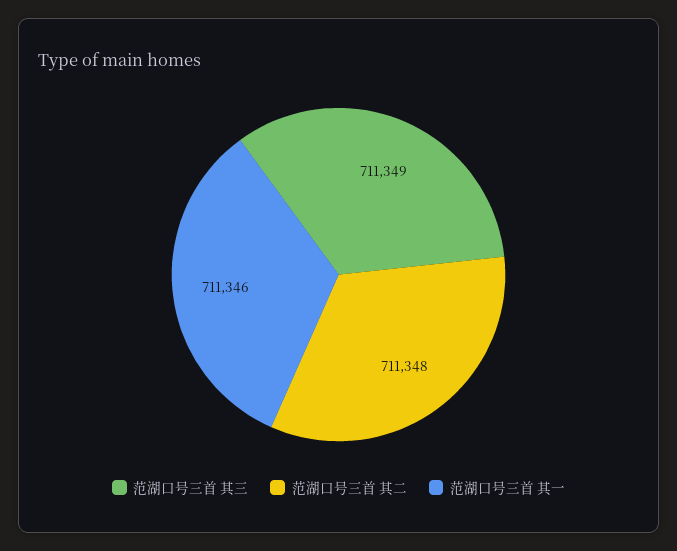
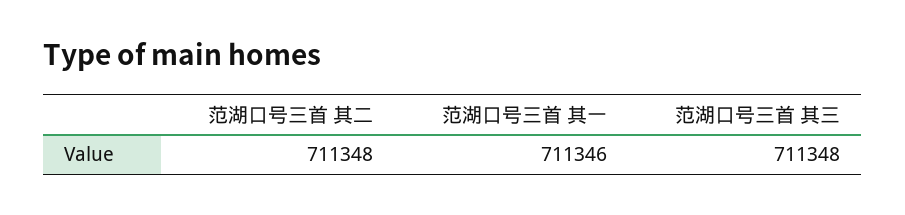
范湖口号三首 其三: 711349 -> 711348

